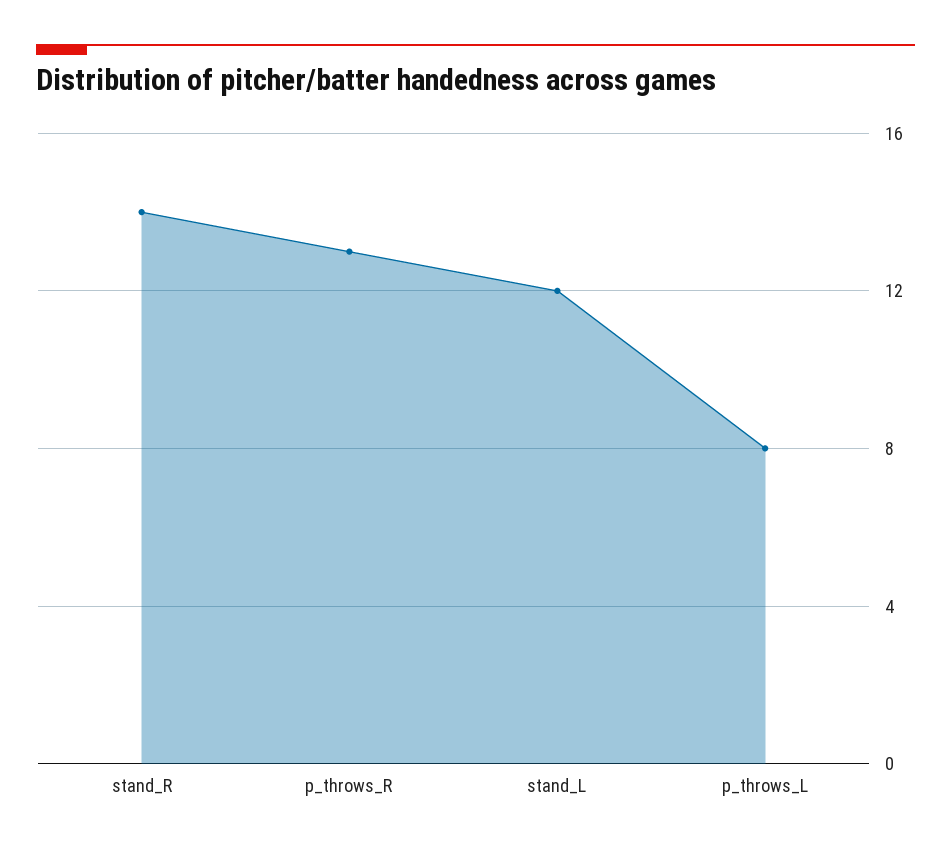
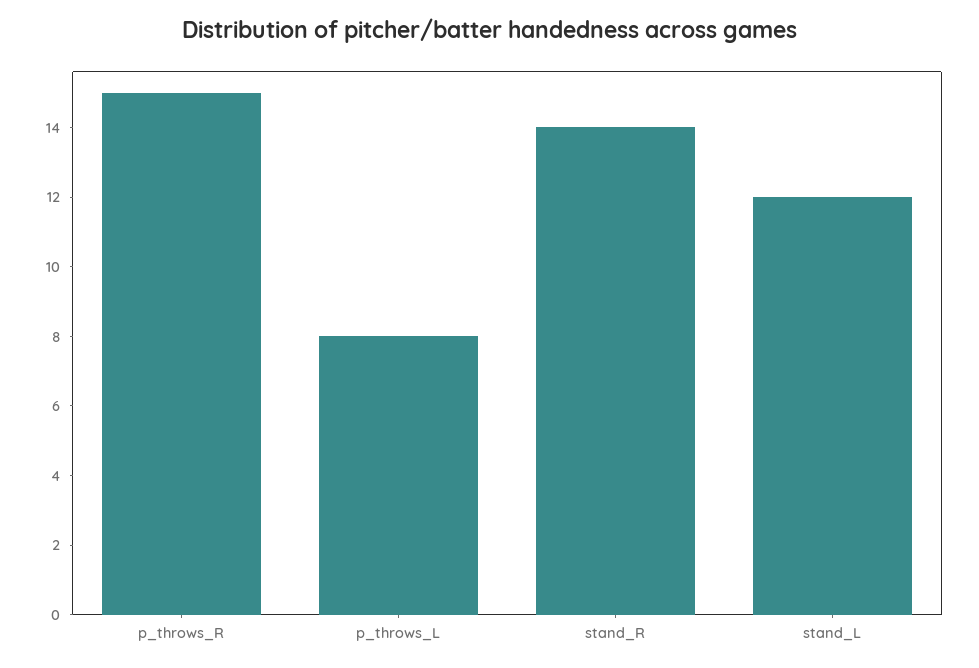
p_throws_R: 13 -> 15

